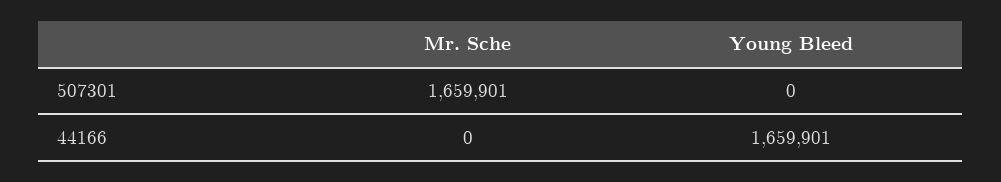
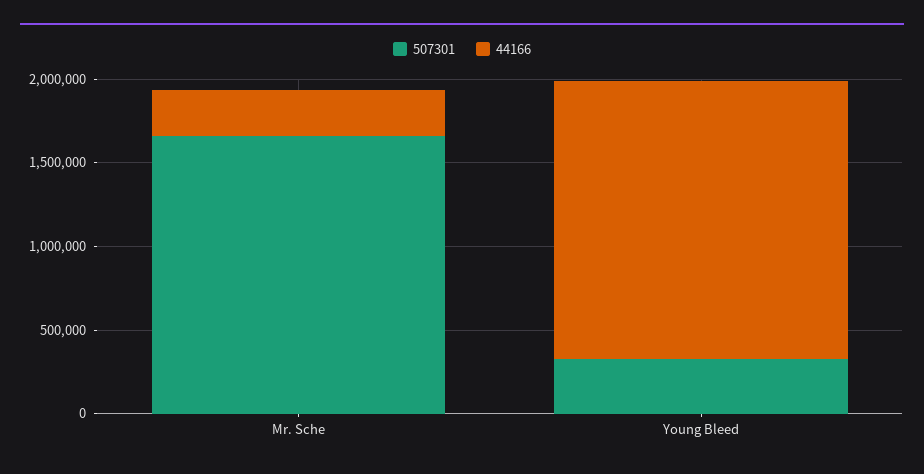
507301, Young Bleed: 0 -> 300000
44166, Mr. Sche: 0 -> 300000

